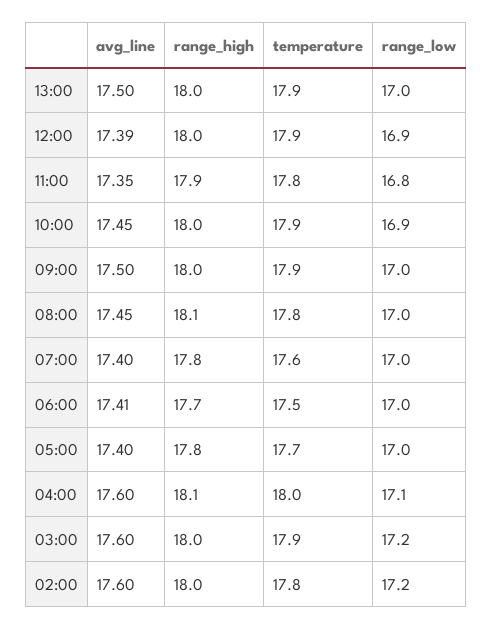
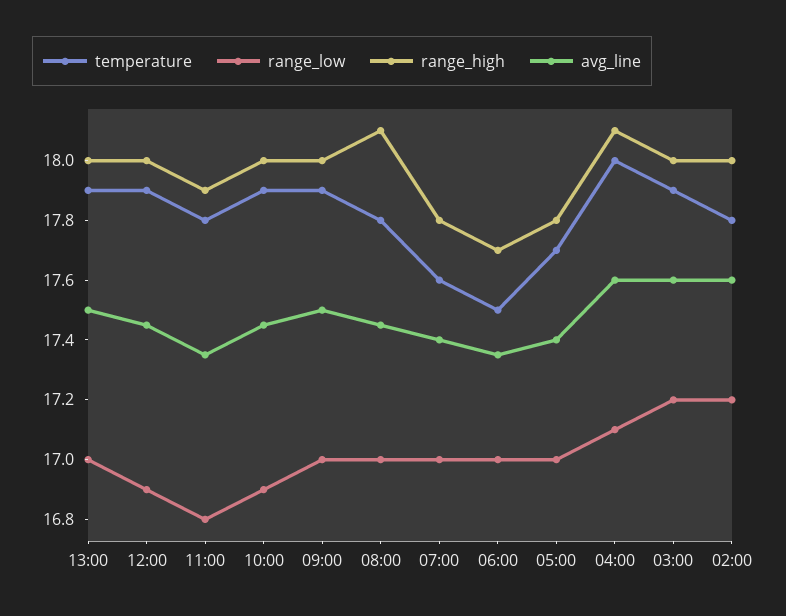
avg_line, 12:00: 17.39 -> 17.45
avg_line, 06:00: 17.41 -> 17.35

